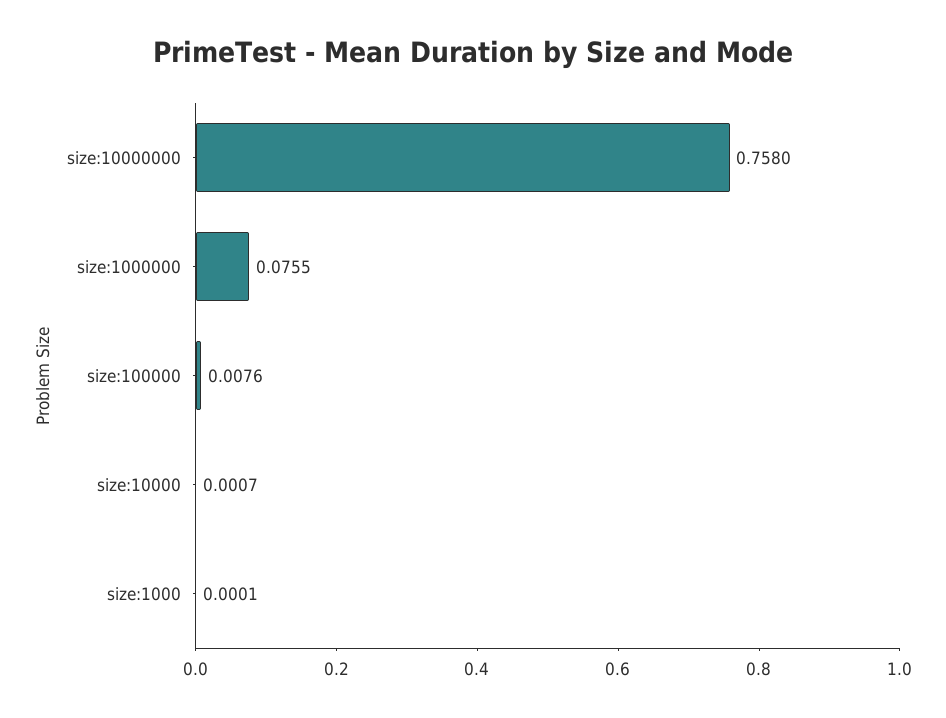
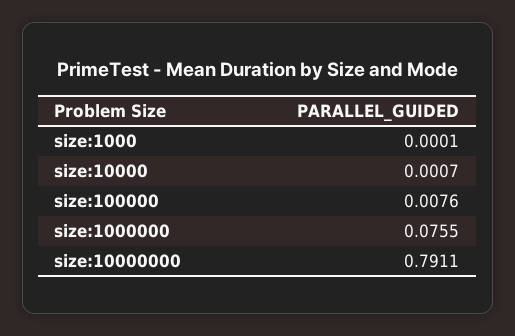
size:10000000: 0.758 -> 0.7911

